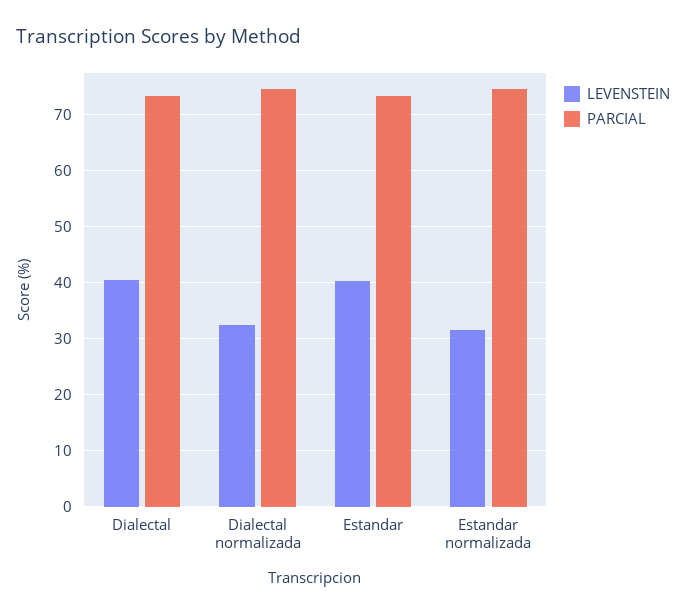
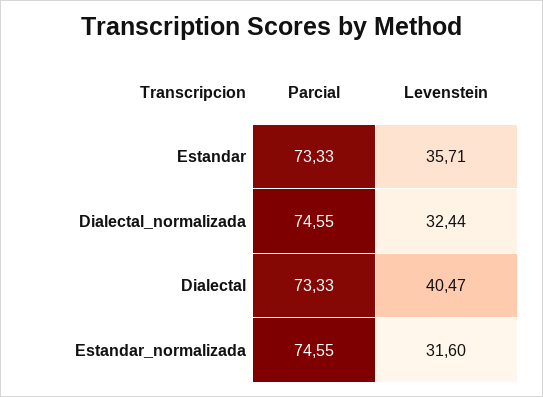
LEVENSTEIN, Estandar: 40 -> 35.71

